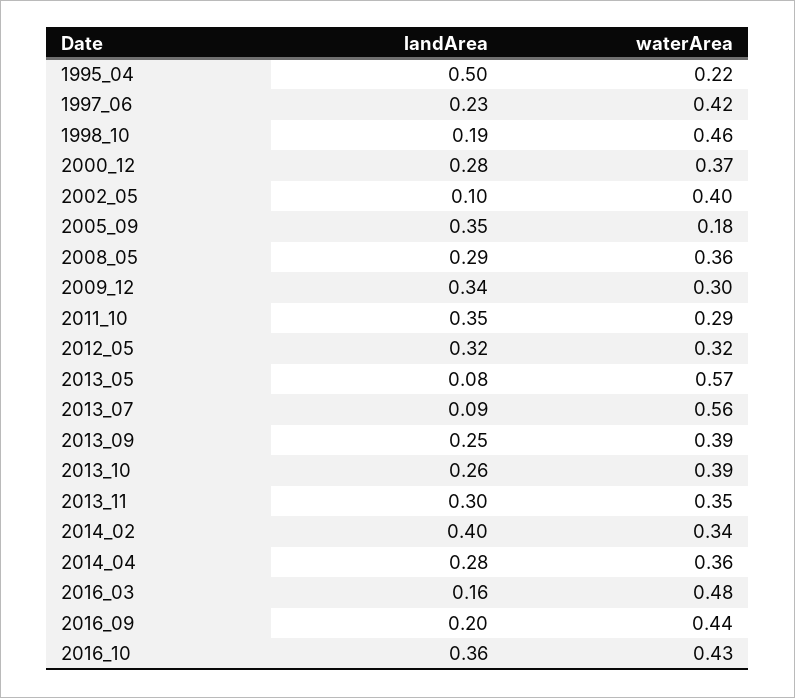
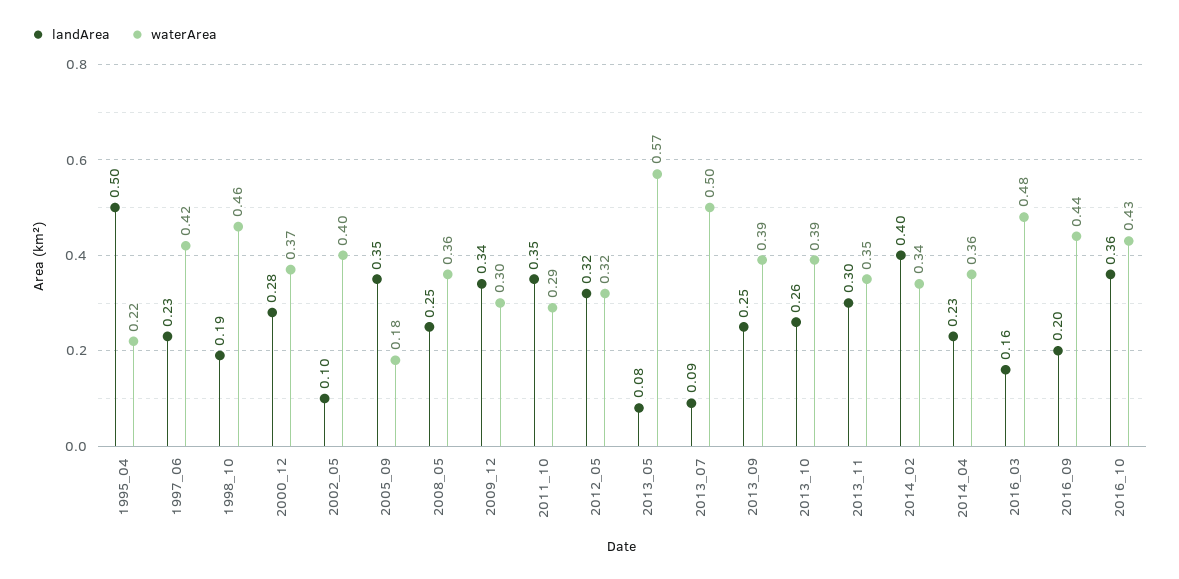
landArea, 2008_05: 0.29 -> 0.25
waterArea, 2013_07: 0.56 -> 0.5
landArea, 2014_04: 0.28 -> 0.23

